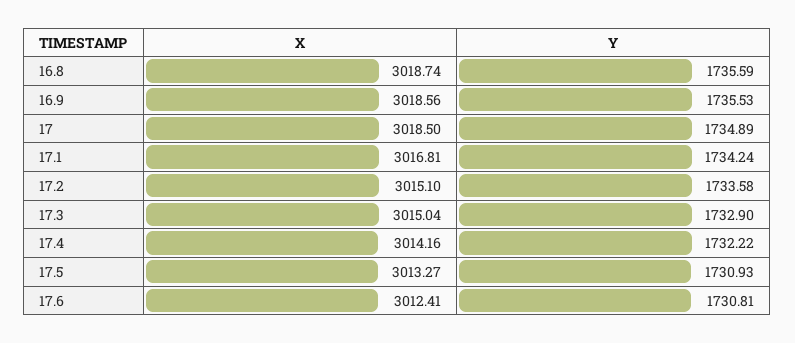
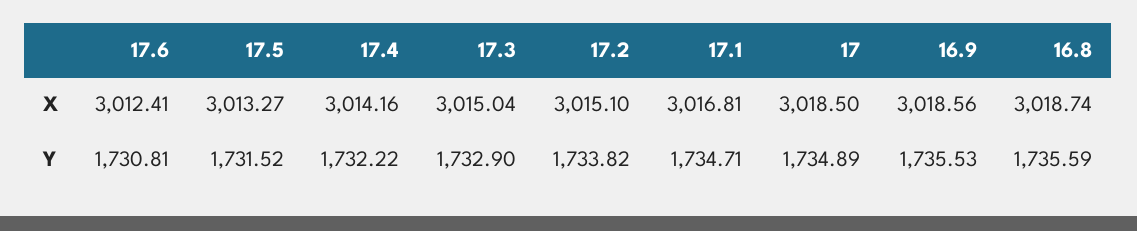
Y, 17.1: 1734.24 -> 1734.71
Y, 17.2: 1733.58 -> 1733.82
Y, 17.5: 1730.93 -> 1731.52

